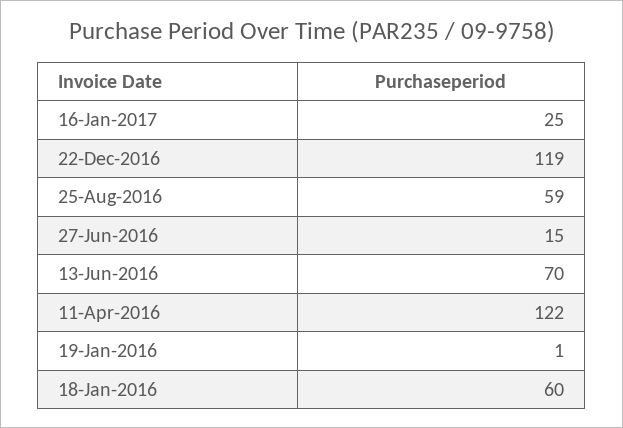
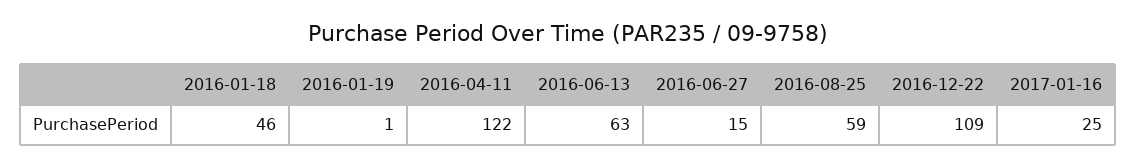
22-Dec-2016: 119 -> 109
13-Jun-2016: 70 -> 63
18-Jan-2016: 60 -> 46

